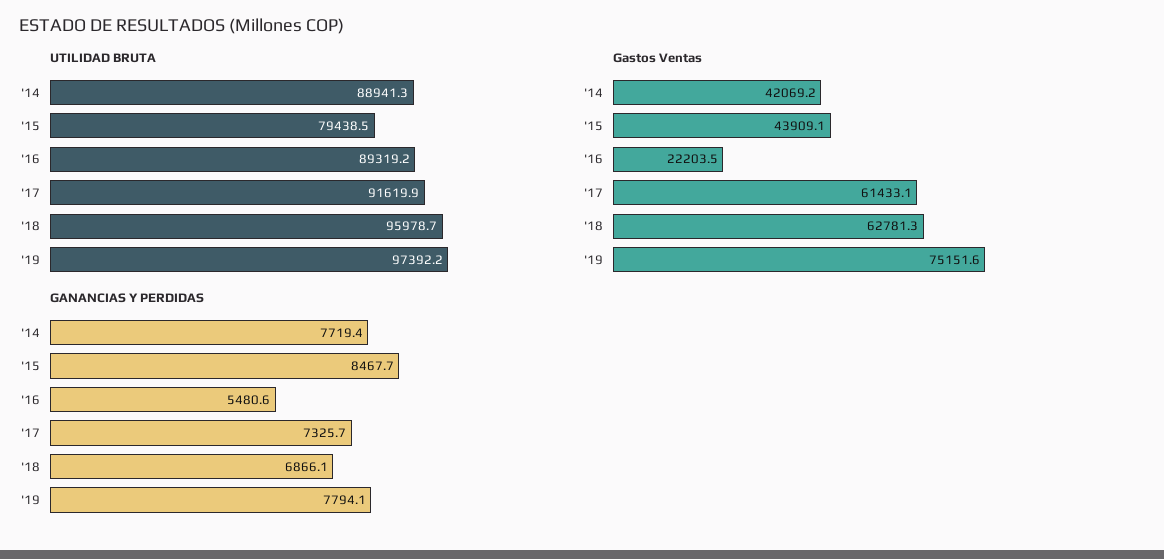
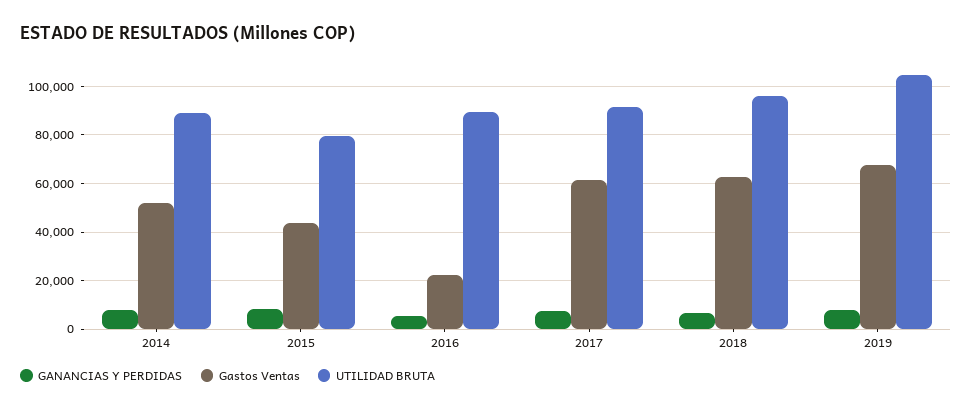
UTILIDAD BRUTA, '19: 97392.2 -> 105000
Gastos Ventas, '14: 42069.2 -> 52500
Gastos Ventas, '19: 75151.6 -> 67500

